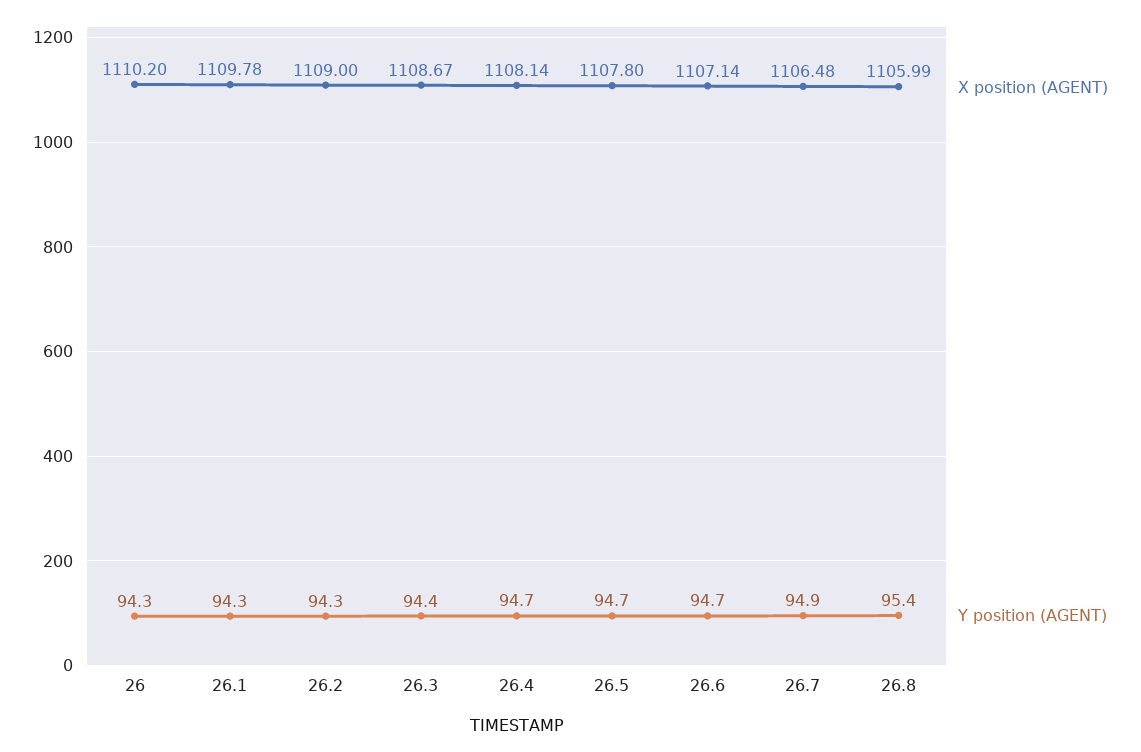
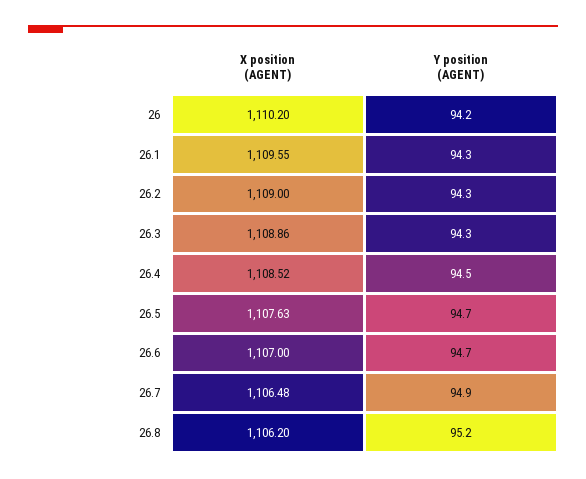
Y position (AGENT), 26: 94.3 -> 94.2
X position (AGENT), 26.1: 1109.78 -> 1109.55
X position (AGENT), 26.3: 1108.67 -> 1108.86
Y position (AGENT), 26.3: 94.4 -> 94.3
X position (AGENT), 26.4: 1108.14 -> 1108.52
Y position (AGENT), 26.4: 94.7 -> 94.5
X position (AGENT), 26.5: 1107.8 -> 1107.63
X position (AGENT), 26.6: 1107.14 -> 1107
X position (AGENT), 26.8: 1105.99 -> 1106.2
Y position (AGENT), 26.8: 95.4 -> 95.2

